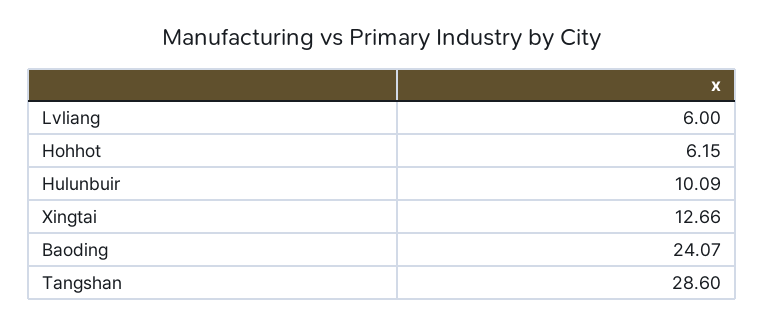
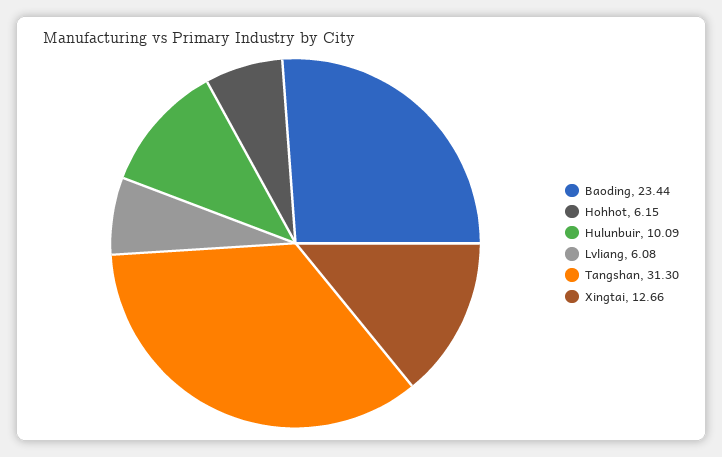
Lvliang: 6 -> 6.08
Baoding: 24.07 -> 23.44
Tangshan: 28.6 -> 31.3

